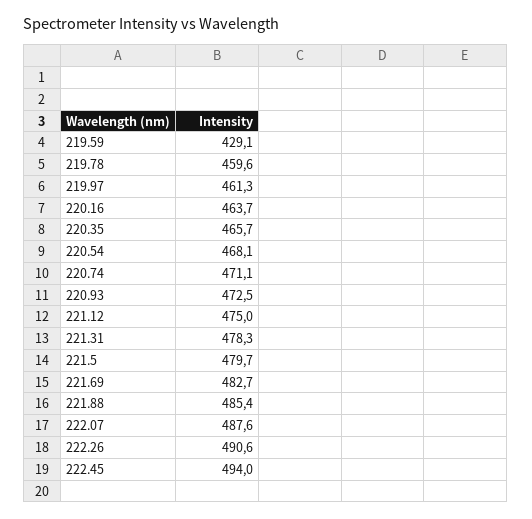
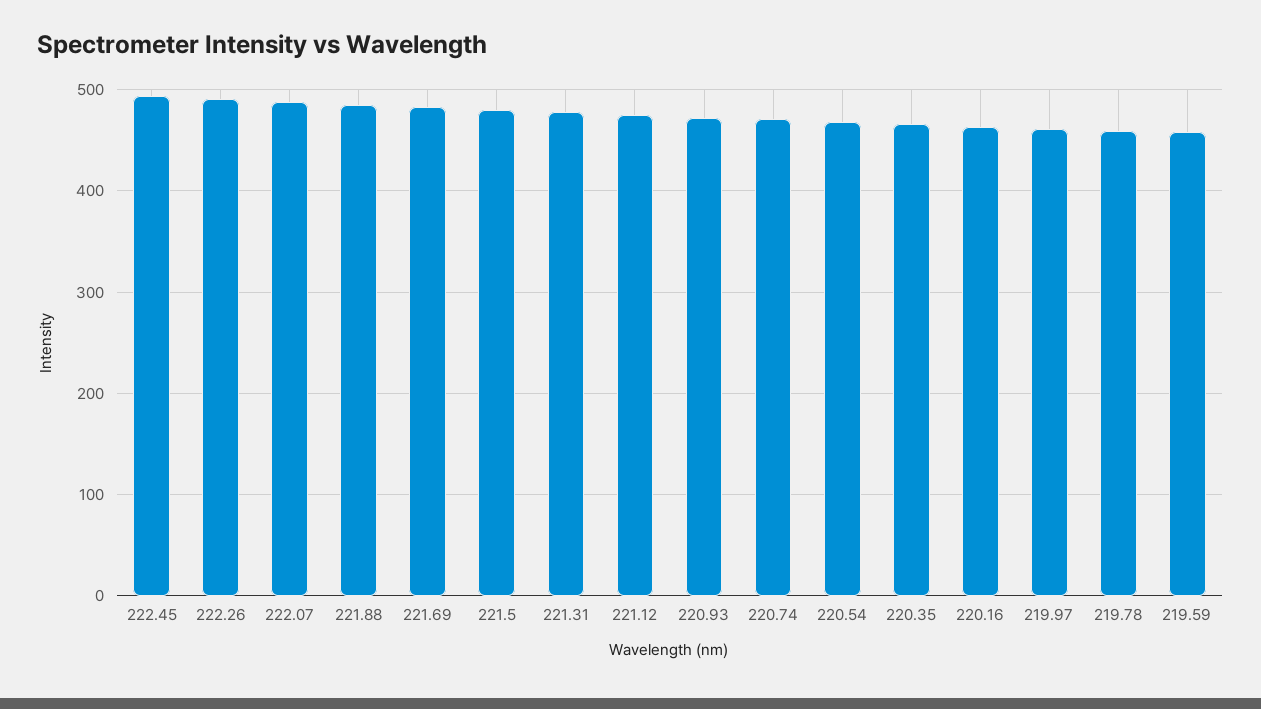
219.59: 429.1 -> 460

